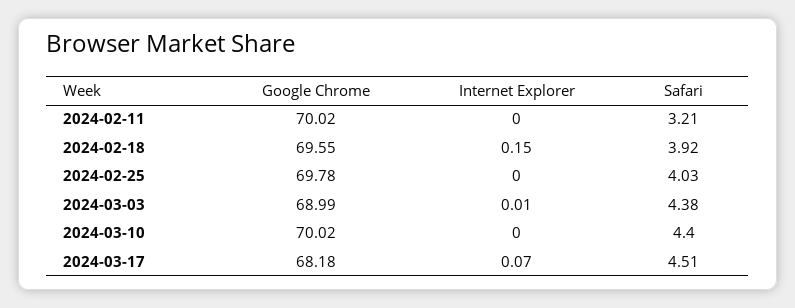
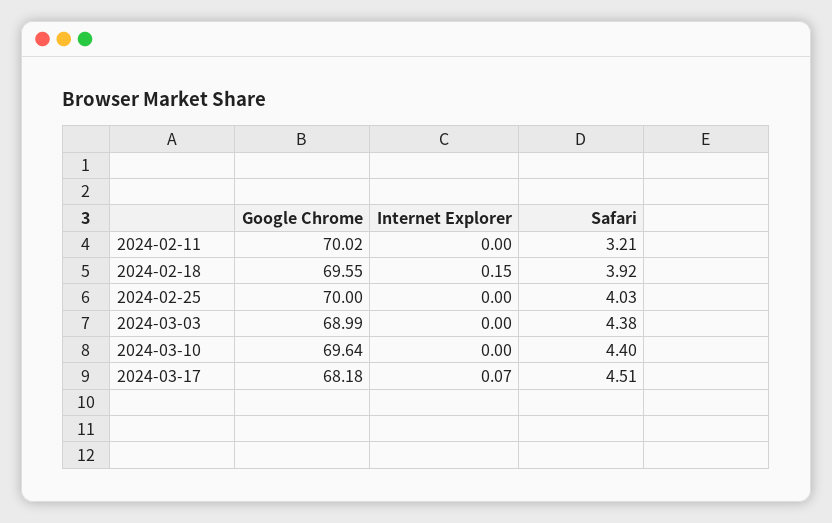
Google Chrome, 2024-02-25: 69.78 -> 70
Internet Explorer, 2024-03-03: 0.01 -> 0
Google Chrome, 2024-03-10: 70.02 -> 69.64

